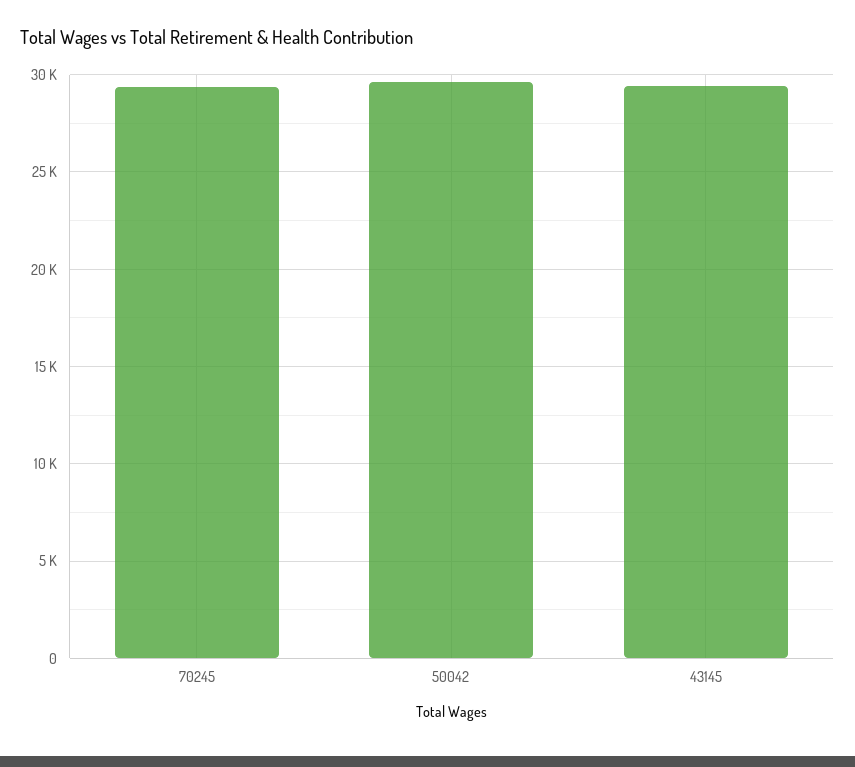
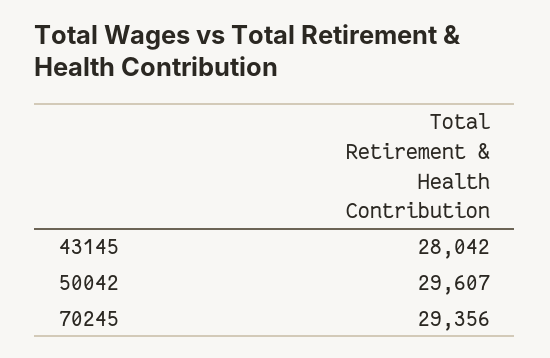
43145: 29500 -> 28042

